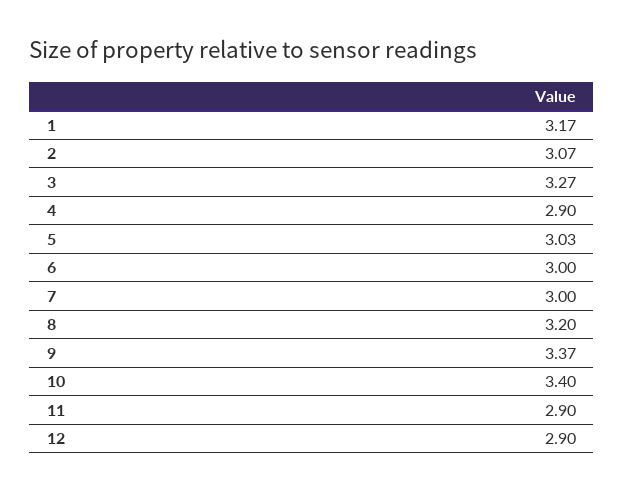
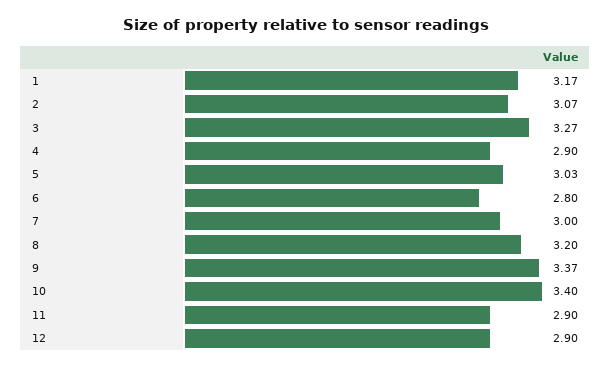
6: 3 -> 2.8

